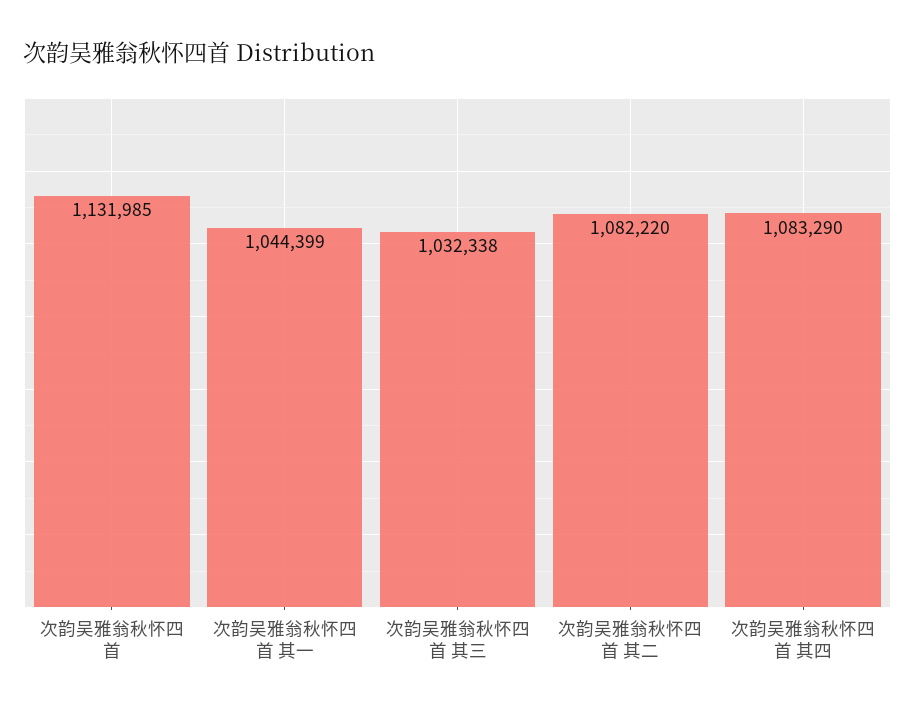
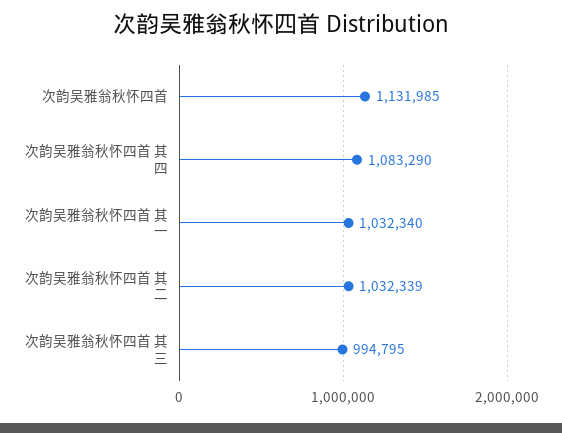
次韵吴雅翁秋怀四首 其一: 1044399 -> 1032340
次韵吴雅翁秋怀四首 其三: 1032338 -> 994795
次韵吴雅翁秋怀四首 其二: 1082220 -> 1032339

